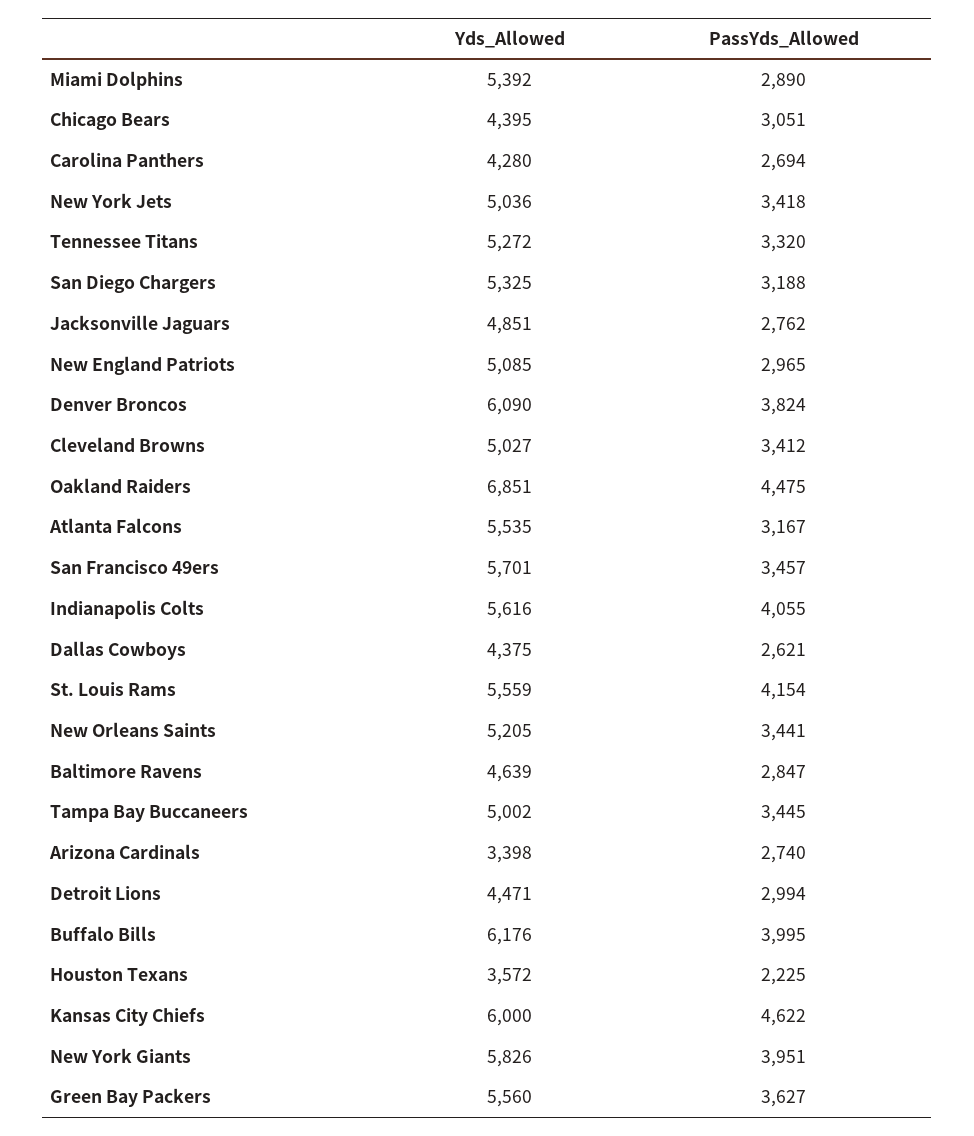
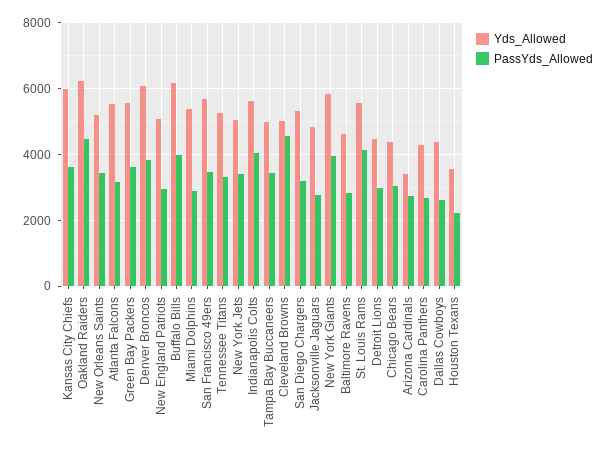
PassYds_Allowed, Cleveland Browns: 3412 -> 4600
Yds_Allowed, Oakland Raiders: 6851 -> 6200
PassYds_Allowed, Kansas City Chiefs: 4622 -> 3600

